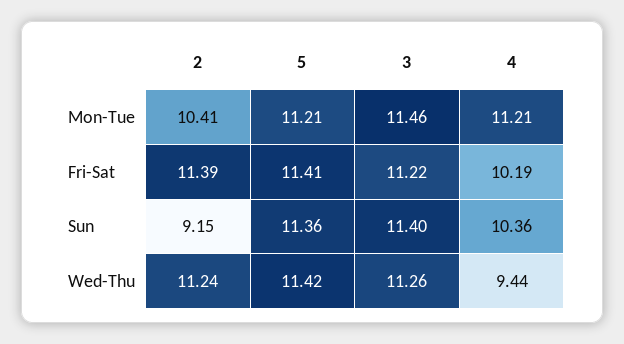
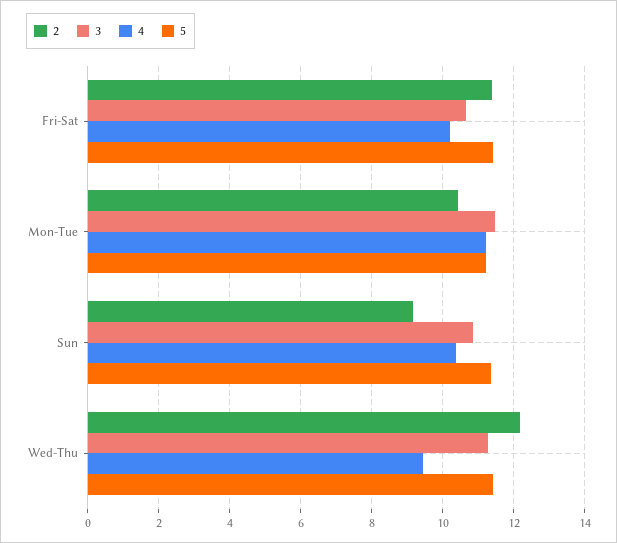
3, Fri-Sat: 11.22 -> 10.6
3, Sun: 11.4 -> 10.8
2, Wed-Thu: 11.24 -> 12.2

